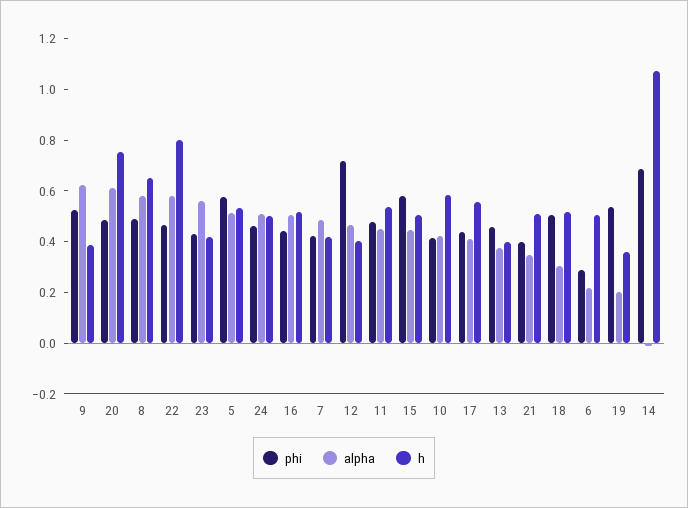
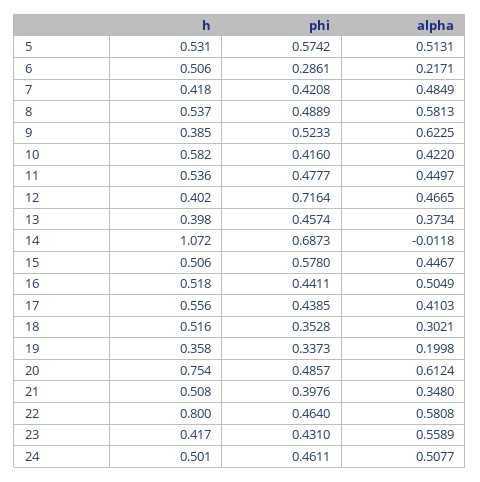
h, 8: 0.65 -> 0.537
phi, 18: 0.5 -> 0.3528
phi, 19: 0.55 -> 0.3373

